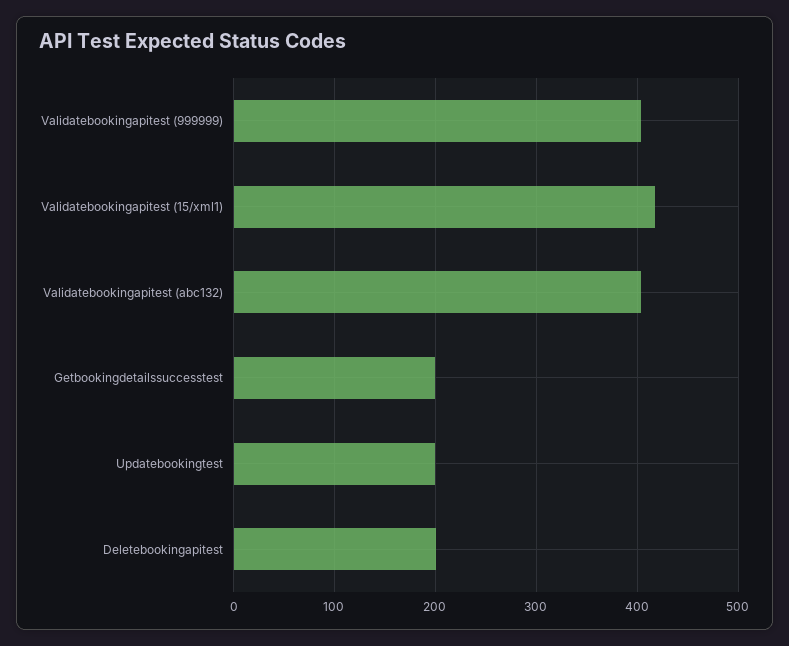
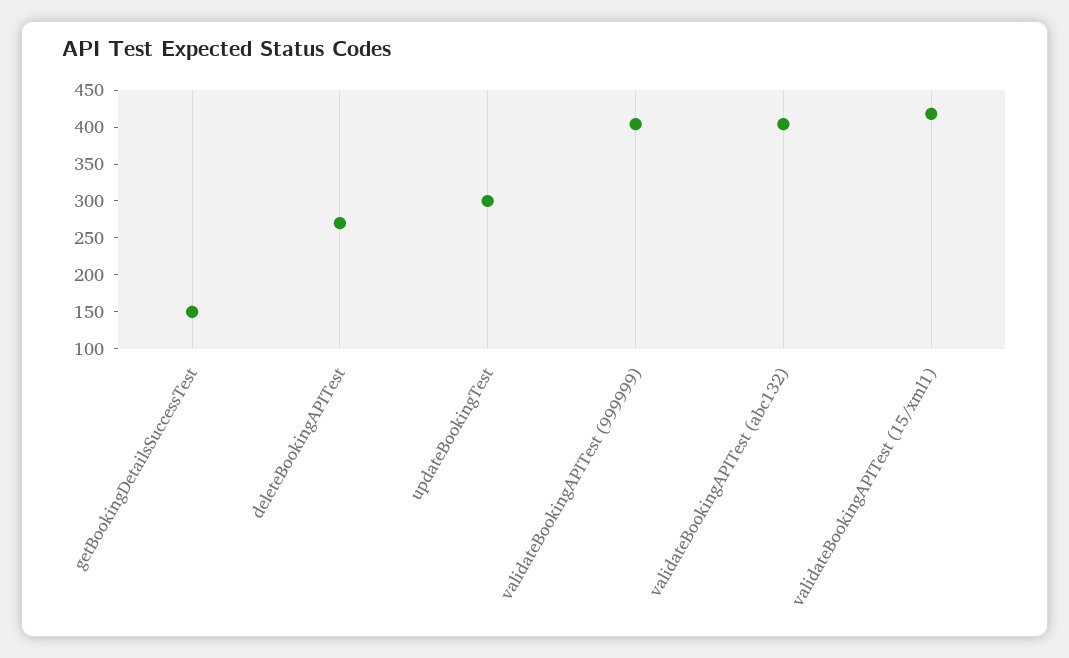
Getbookingdetailssuccesstest: 200 -> 150
Updatebookingtest: 200 -> 300
Deletebookingapitest: 200 -> 275

